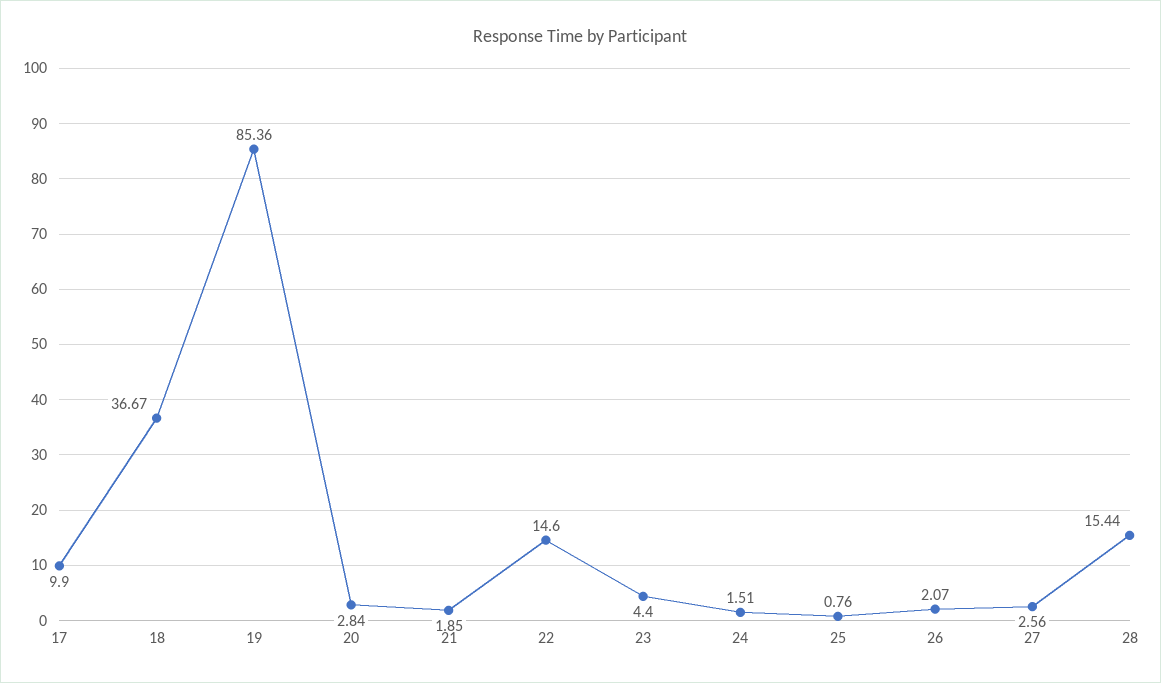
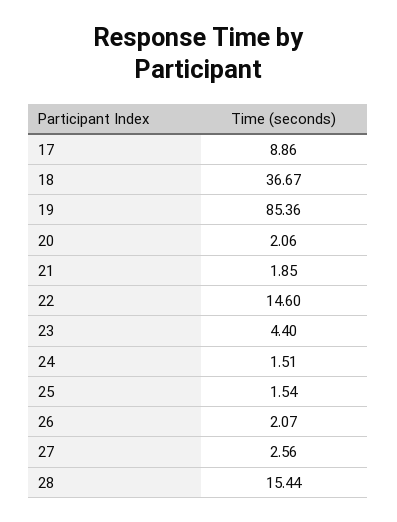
17: 9.9 -> 8.86
20: 2.84 -> 2.06
25: 0.76 -> 1.54

